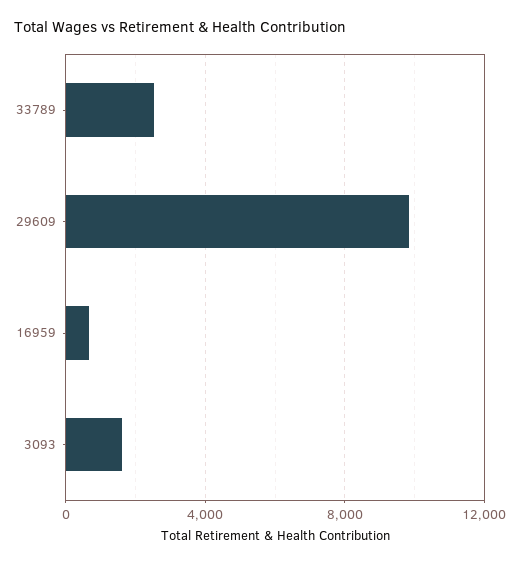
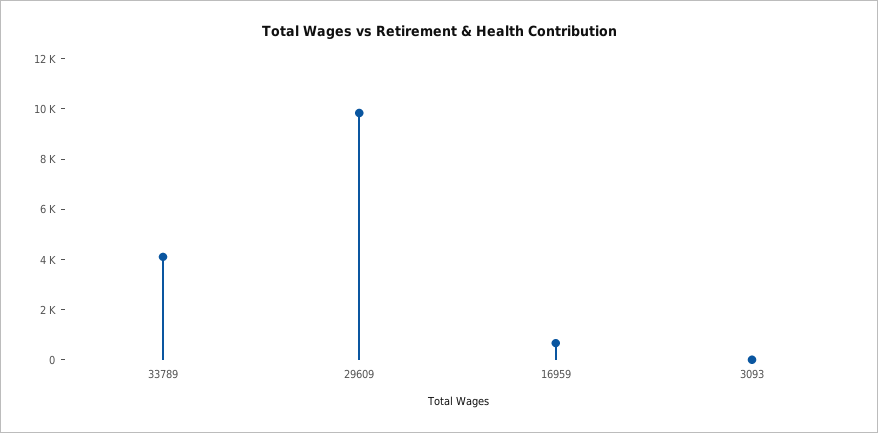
33789: 2500 -> 4000
3093: 1500 -> 0

